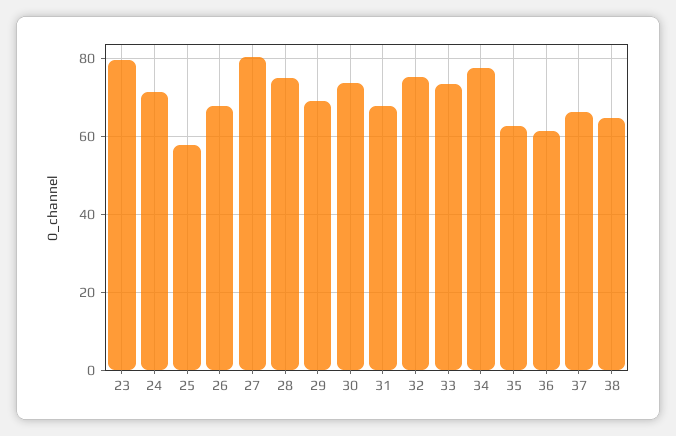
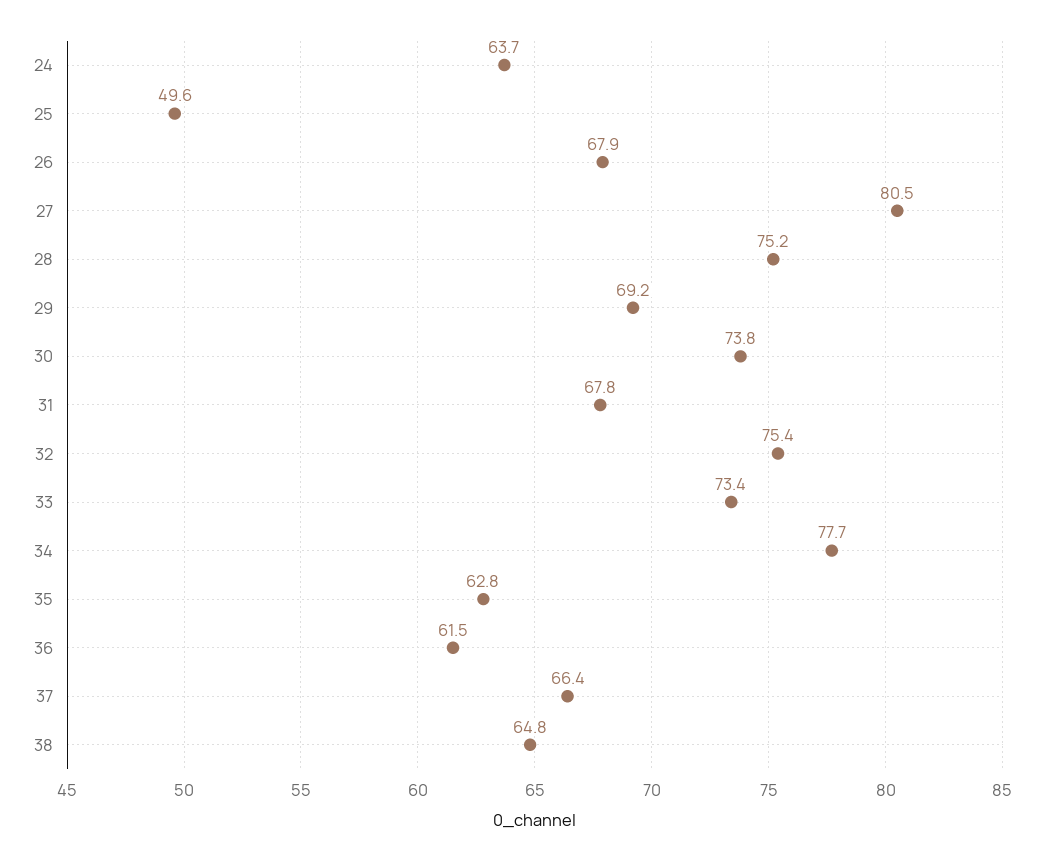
23: 80 -> none
24: 72 -> 63.7
25: 58 -> 49.6

